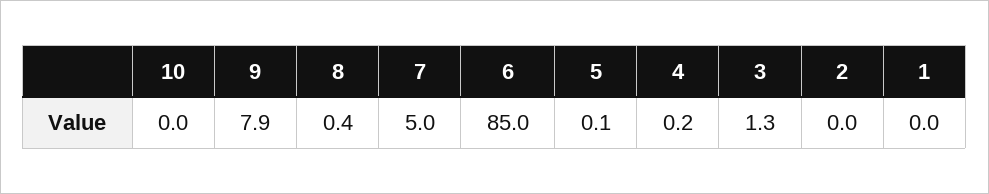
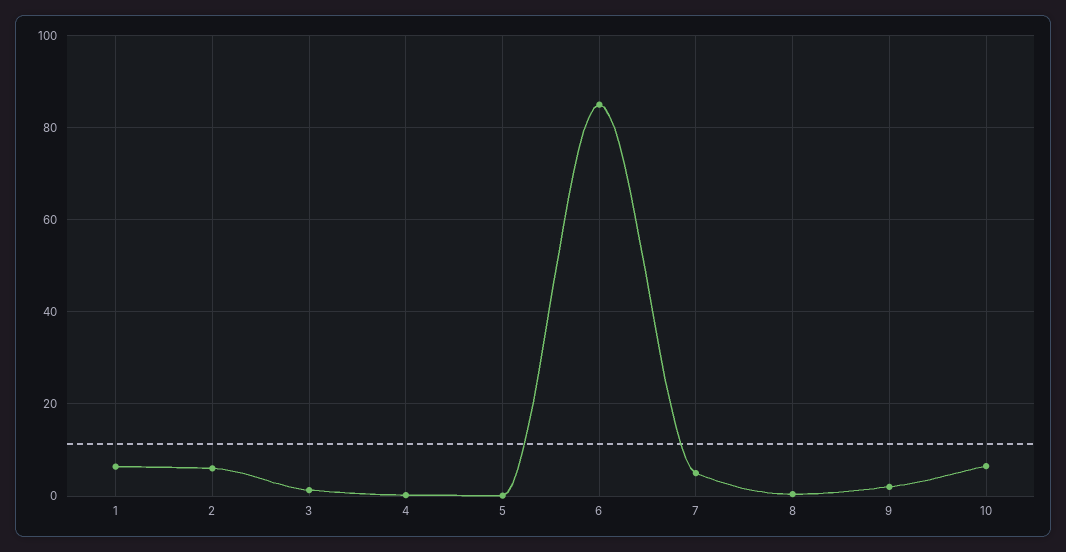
10: 0 -> 6
9: 7.9 -> 2
2: 0 -> 6
1: 0 -> 6

